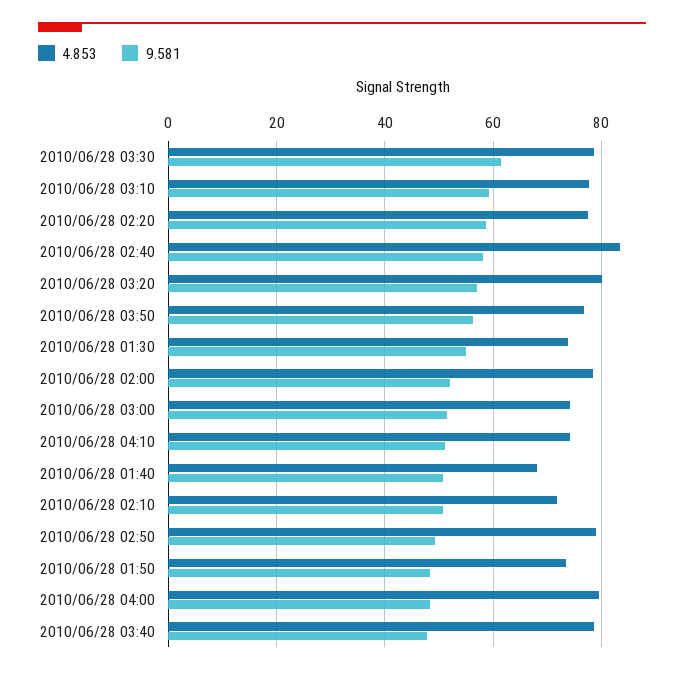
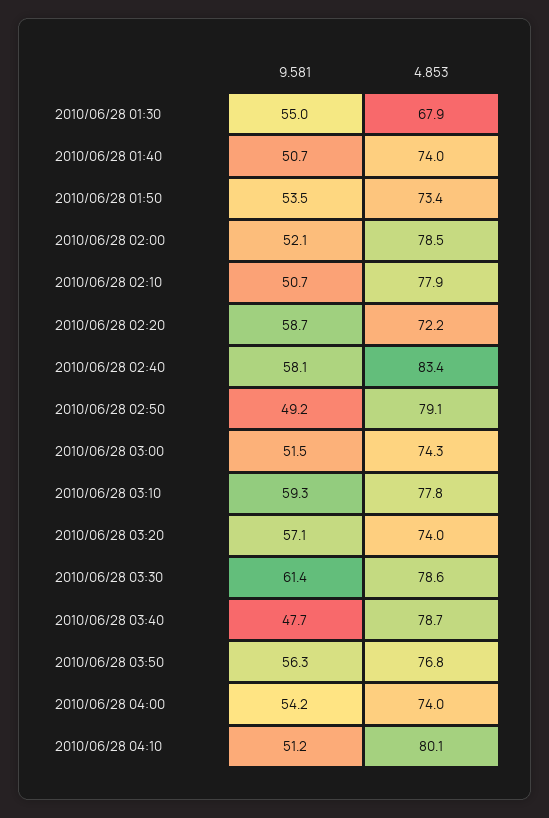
4.853, 2010/06/28 02:20: 78 -> 72.2
4.853, 2010/06/28 03:20: 80 -> 74
4.853, 2010/06/28 01:30: 74 -> 67.9
4.853, 2010/06/28 04:10: 74 -> 80.1
4.853, 2010/06/28 01:40: 68 -> 74
4.853, 2010/06/28 02:10: 72 -> 77.9
9.581, 2010/06/28 01:50: 48 -> 53.5
4.853, 2010/06/28 04:00: 80 -> 74
9.581, 2010/06/28 04:00: 48 -> 54.2

